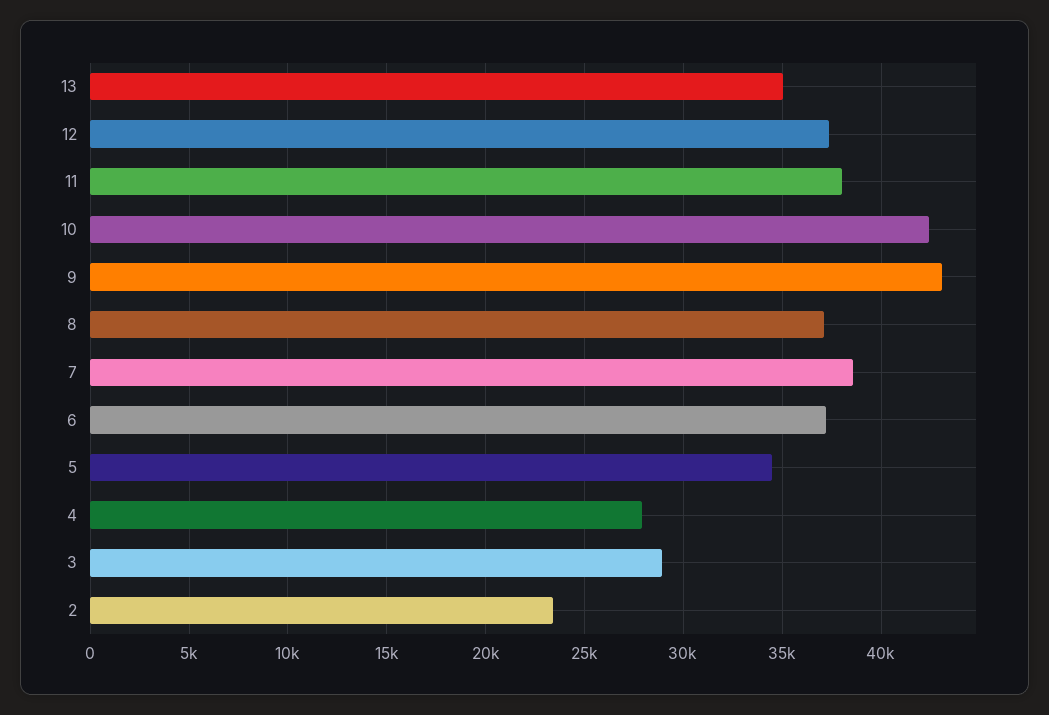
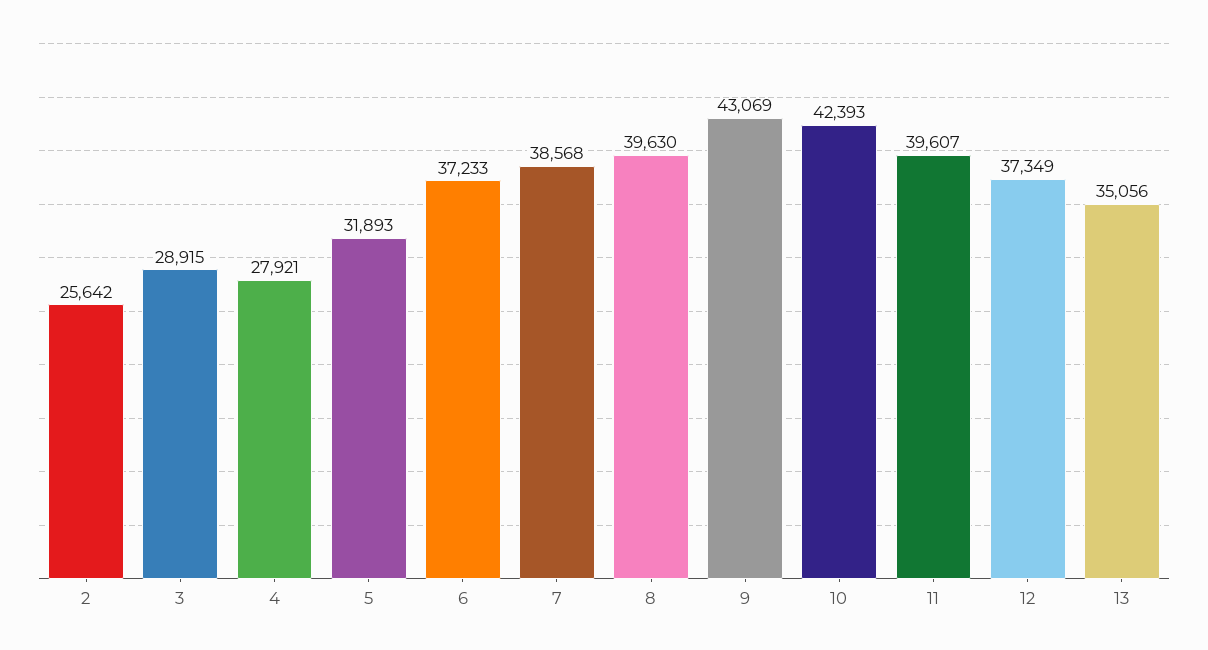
11: 38000 -> 39607
8: 37000 -> 39630
5: 34500 -> 31893
2: 23500 -> 25642

